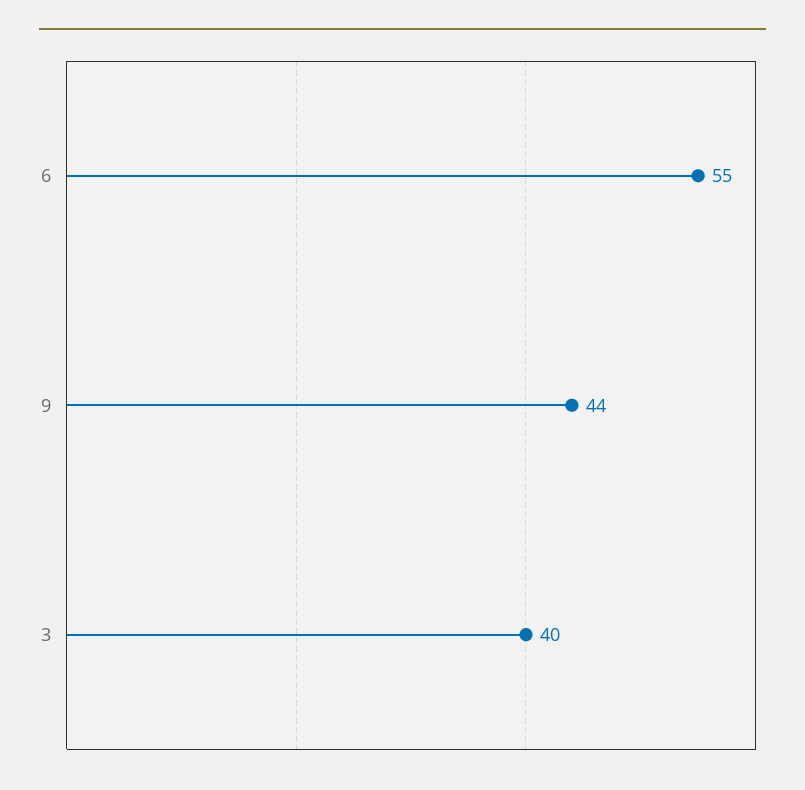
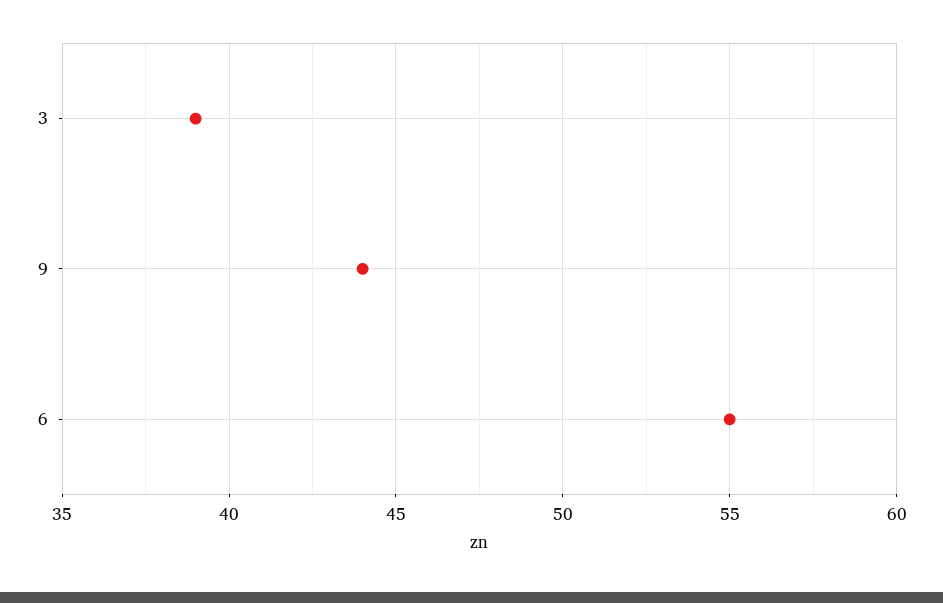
3: 40 -> 39

